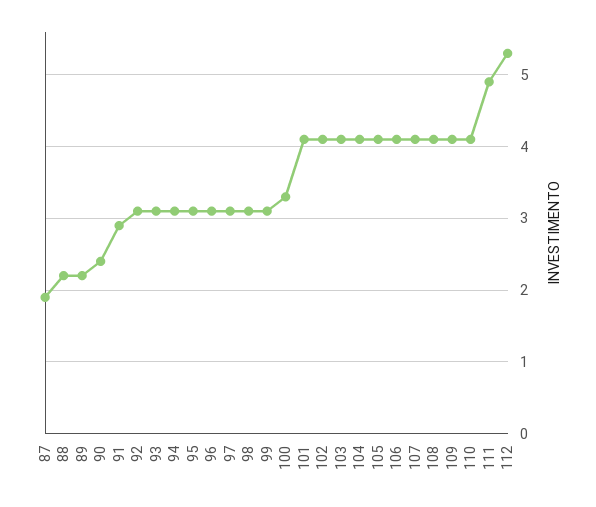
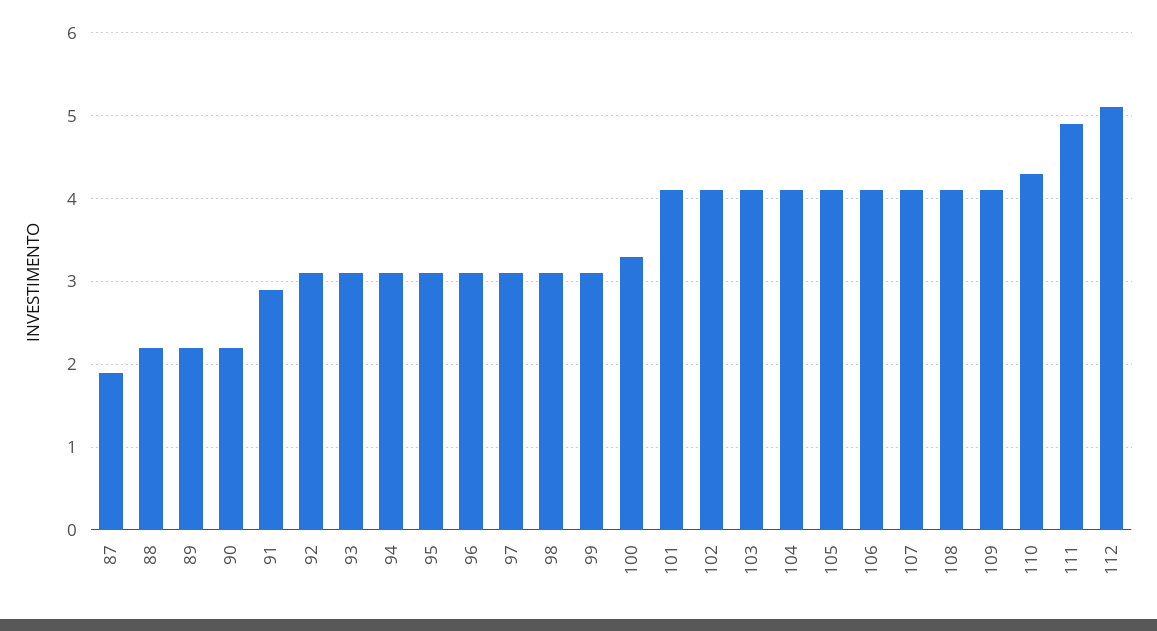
90: 2.4 -> 2.2
110: 4.1 -> 4.3
112: 5.3 -> 5.1

